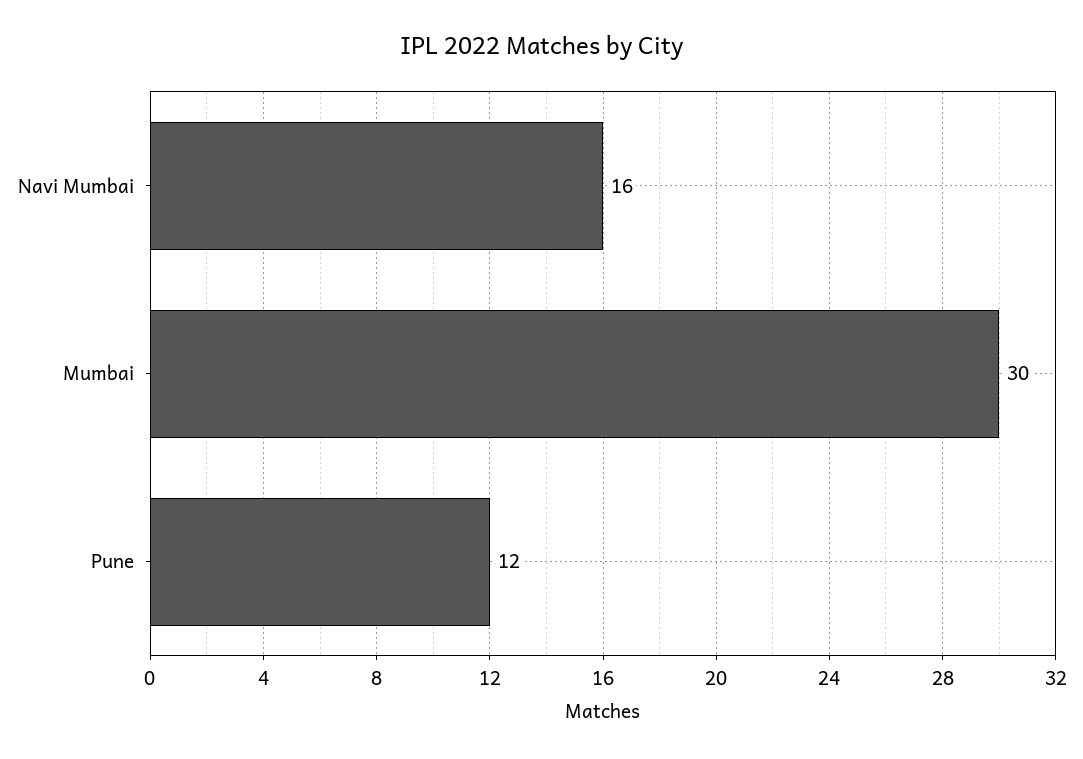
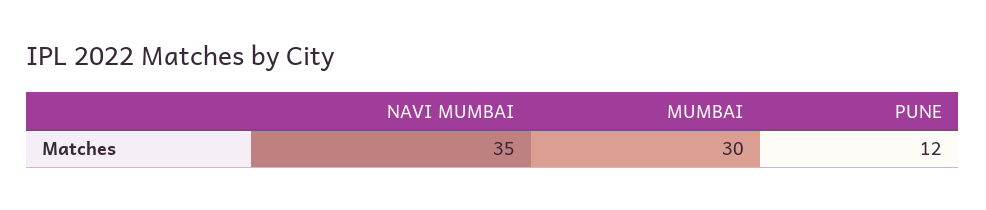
Navi Mumbai: 16 -> 35

